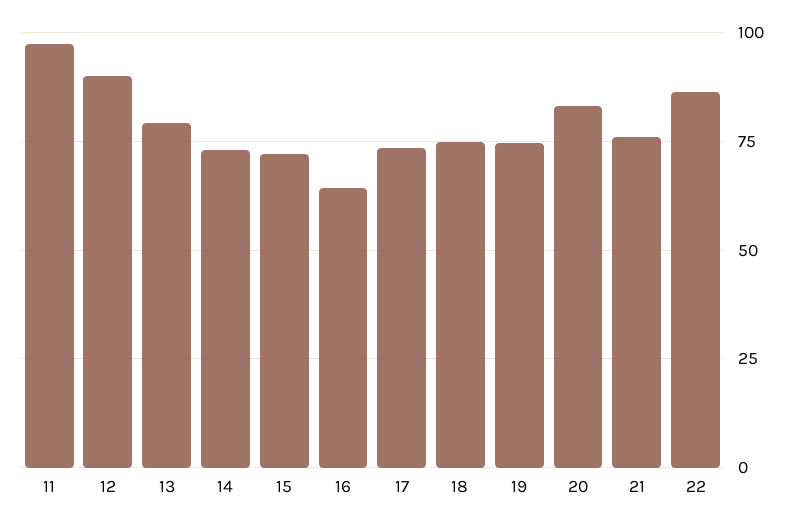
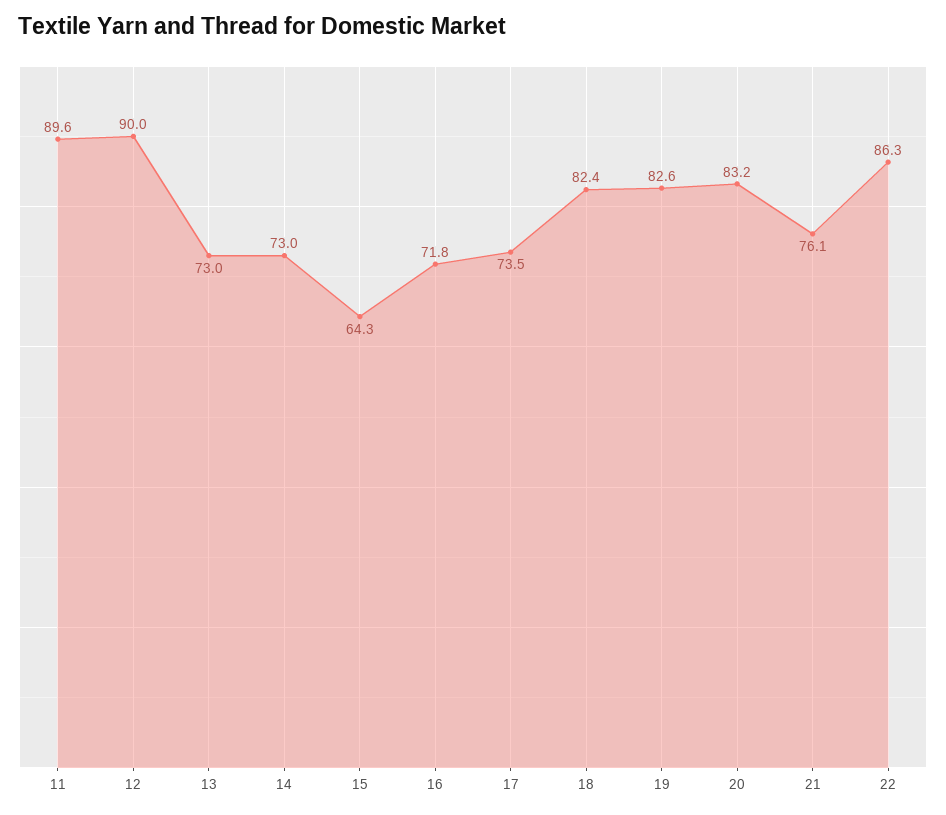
11: 97.5 -> 89.6
13: 80 -> 73
15: 72.5 -> 64.3
16: 65 -> 71.8
18: 75 -> 82.4
19: 75 -> 82.6

